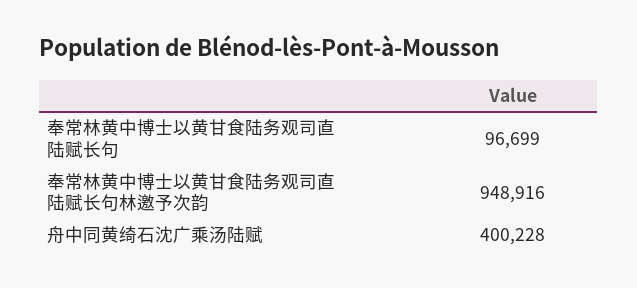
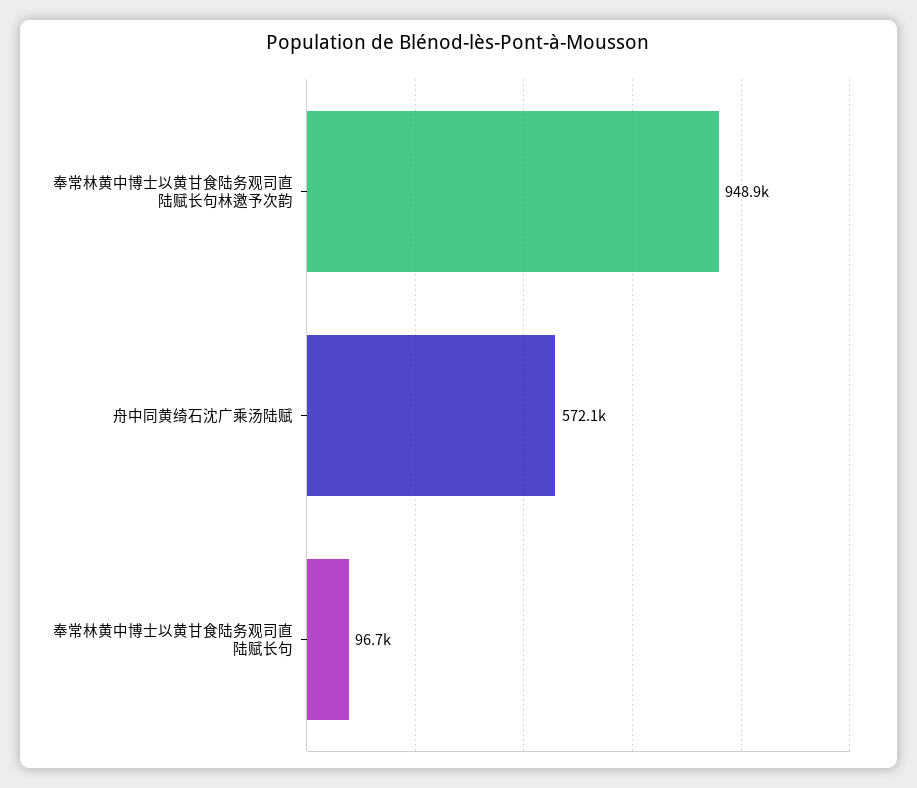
舟中同黄绮石沈广乘汤陆赋: 400228 -> 572100

